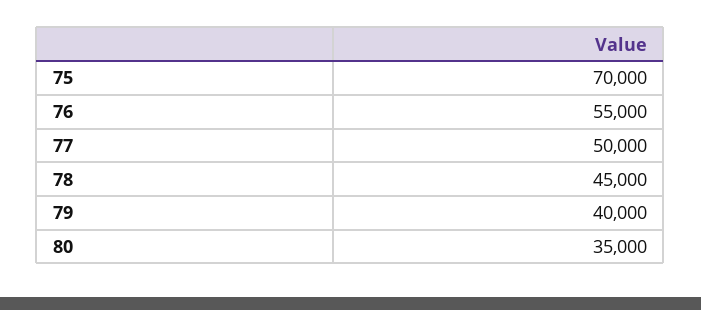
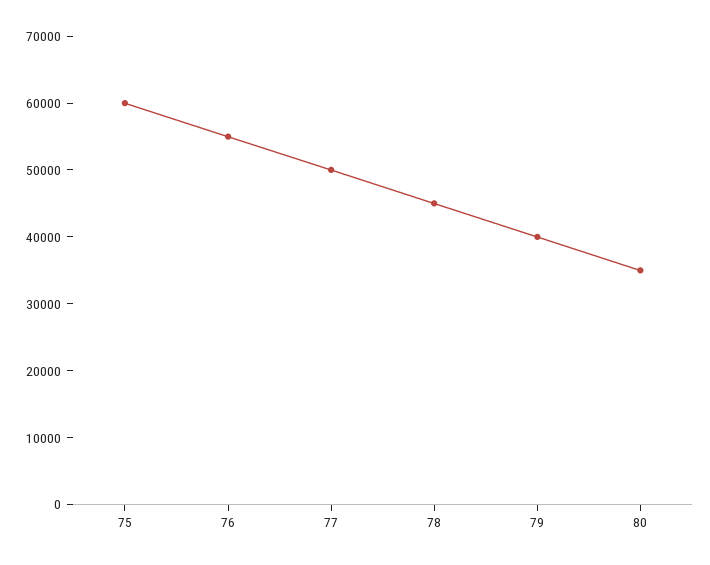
75: 70000 -> 60000

